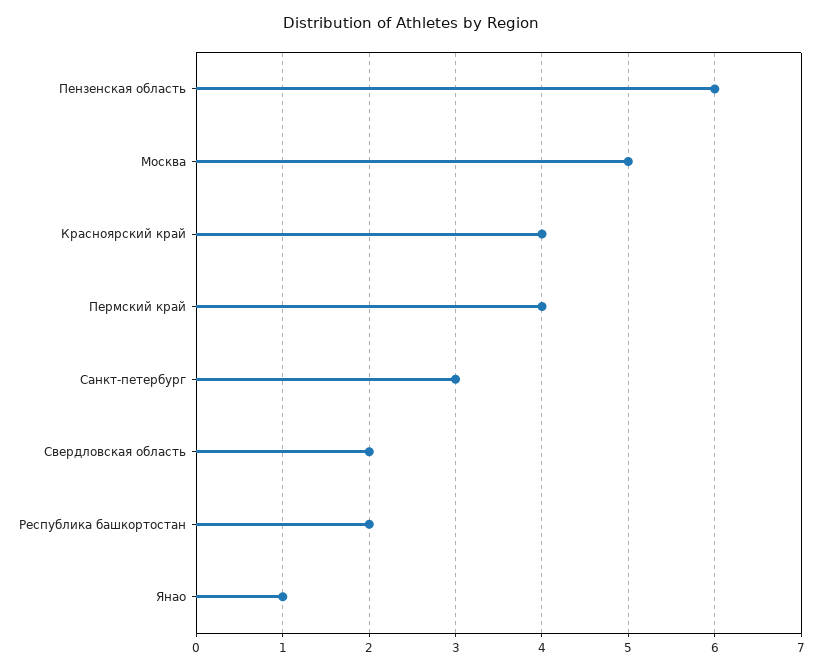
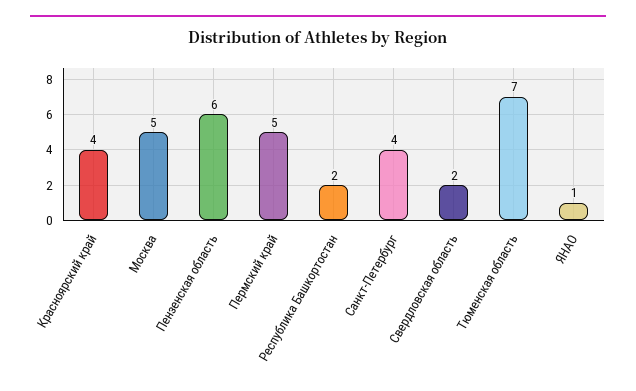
Пермский край: 4 -> 5
Санкт-петербург: 3 -> 4
Тюменская область: none -> 7

